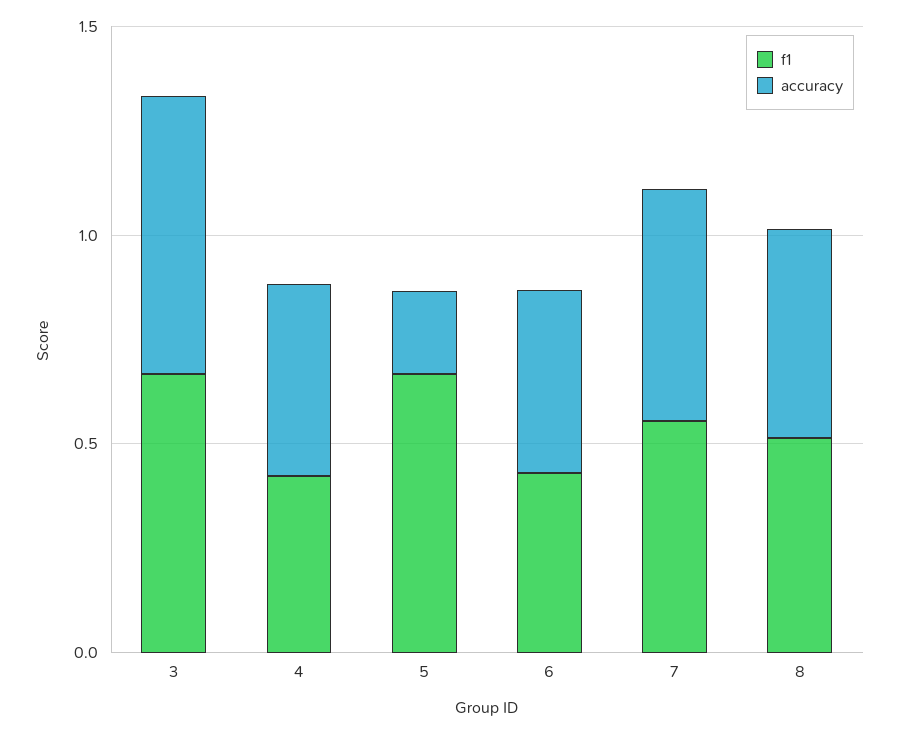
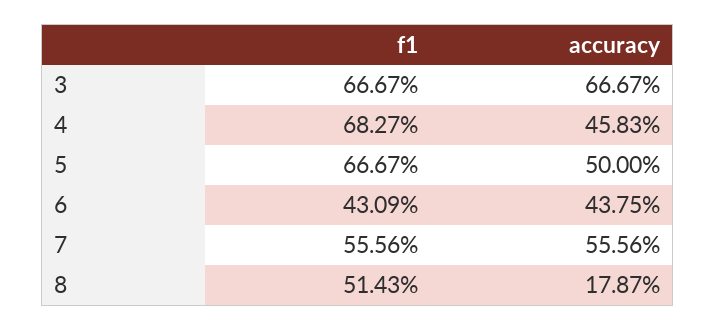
f1, 4: 0.4 -> 0.6827
accuracy, 5: 0.2 -> 0.5
accuracy, 8: 0.5 -> 0.1787

